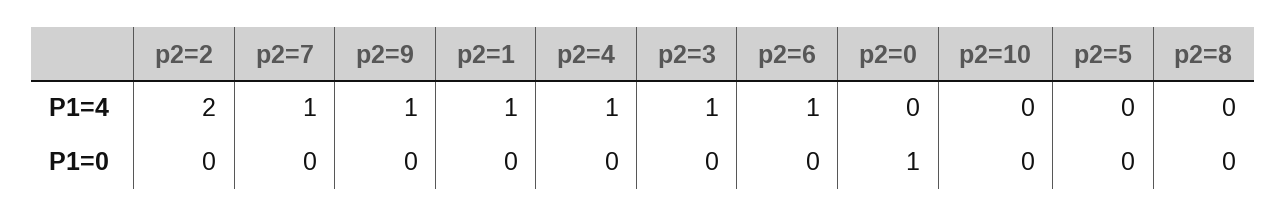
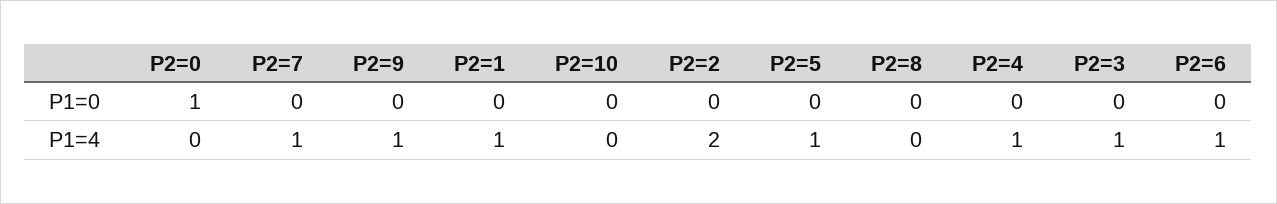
p2=5, P1=4: 0 -> 1

